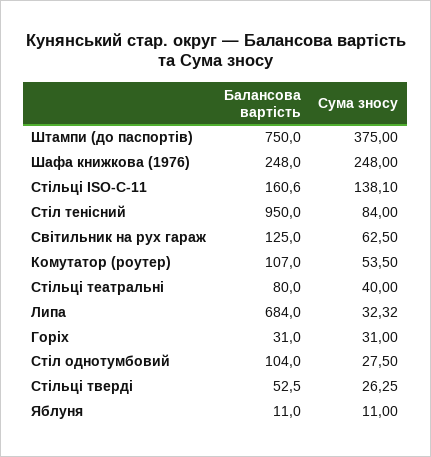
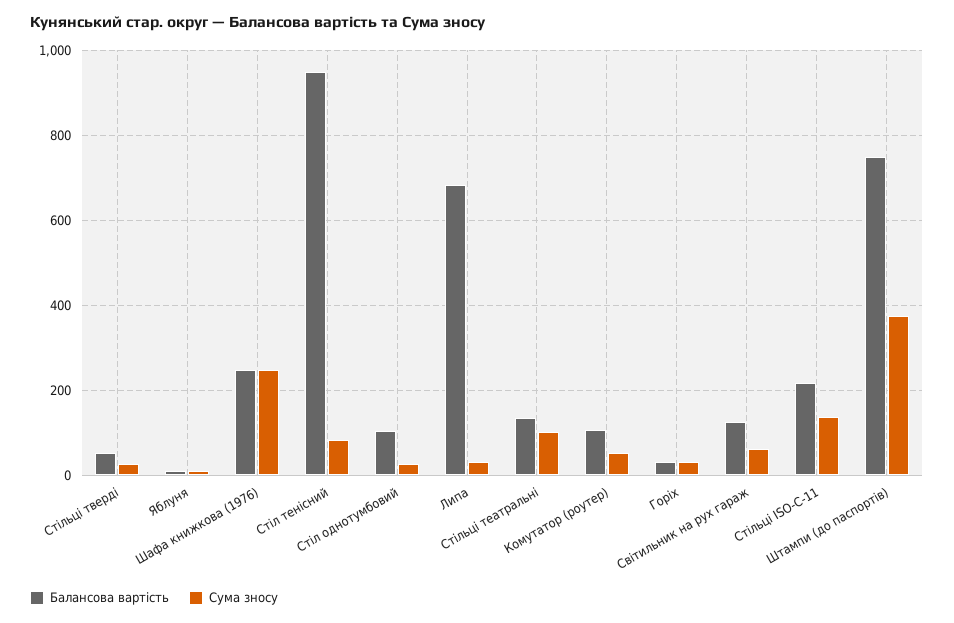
Балансова вартість, Стільці ISO-C-11: 160.6 -> 220
Балансова вартість, Стільці театральні: 80 -> 140
Сума зносу, Стільці театральні: 40 -> 100

